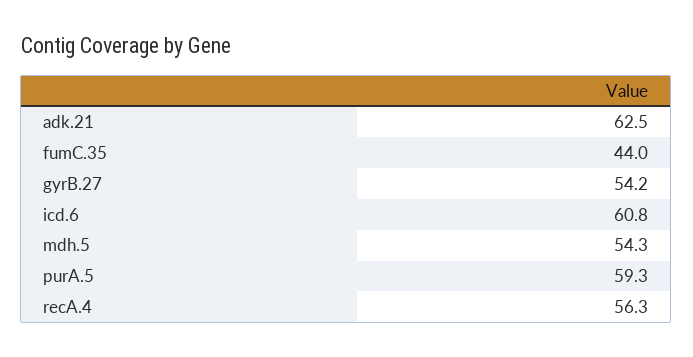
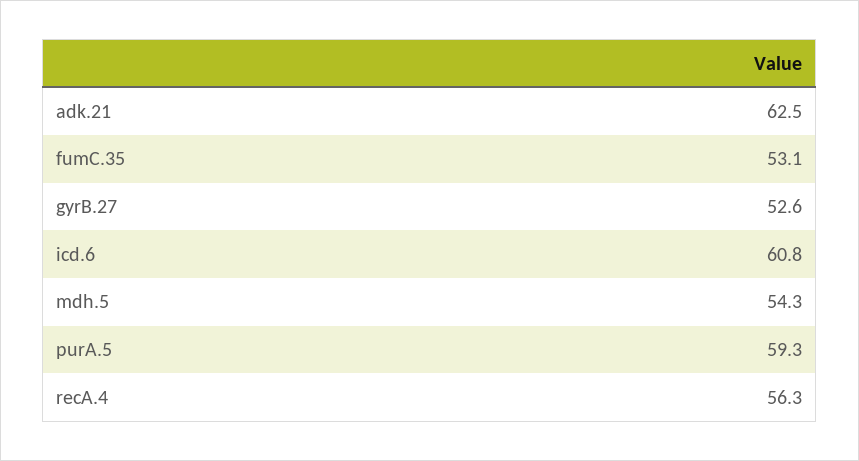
fumC.35: 44 -> 53.1
gyrB.27: 54.2 -> 52.6

